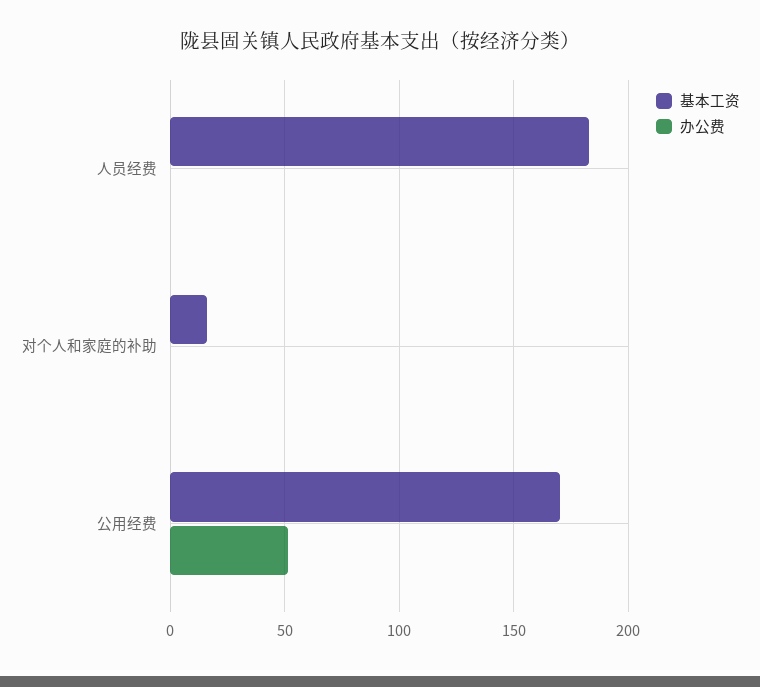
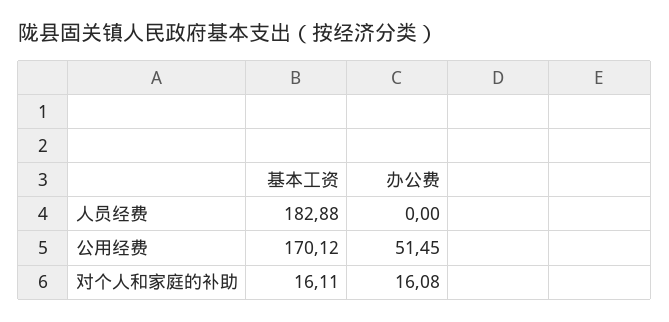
办公费, 对个人和家庭的补助: 0 -> 16.08

